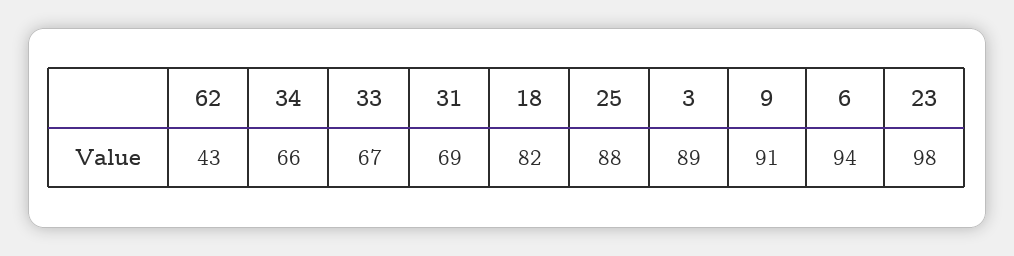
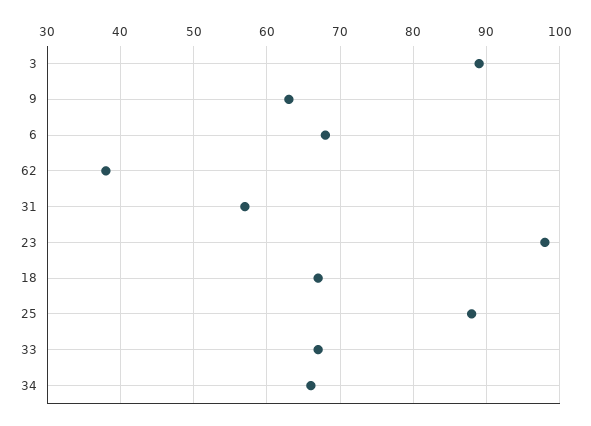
62: 43 -> 38
31: 69 -> 57
18: 82 -> 67
9: 91 -> 63
6: 94 -> 68

